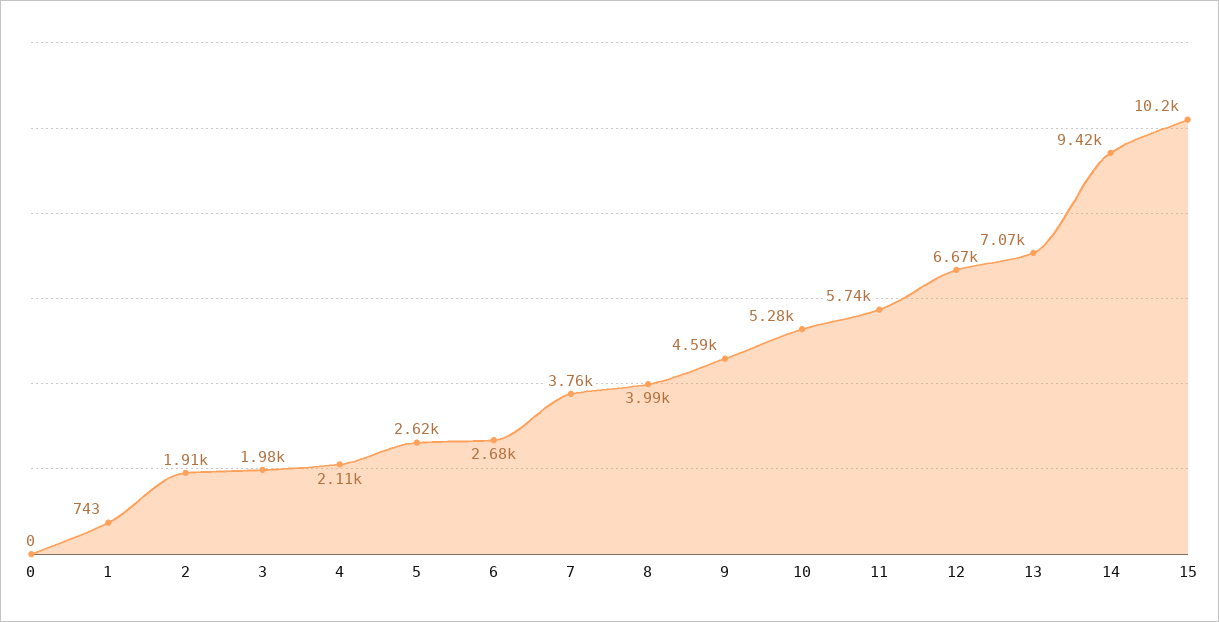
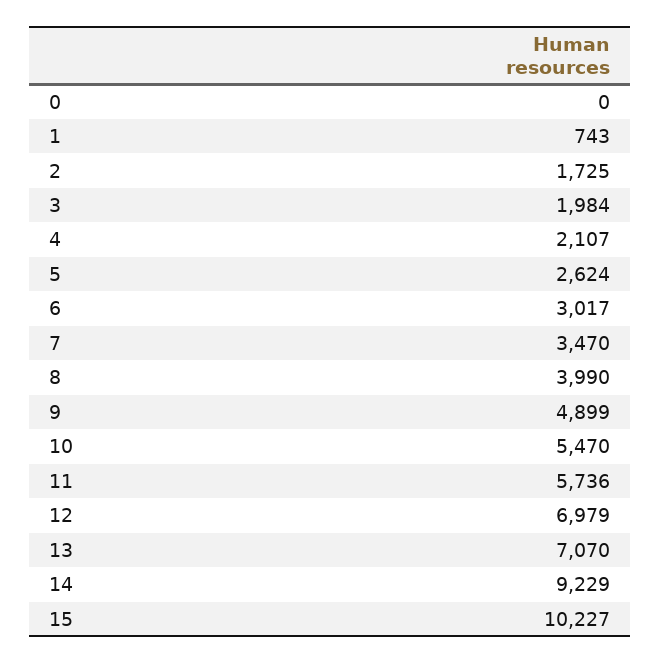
2: 1910 -> 1725
6: 2680 -> 3017
7: 3760 -> 3470
9: 4590 -> 4899
10: 5280 -> 5470
12: 6670 -> 6979
14: 9420 -> 9229

